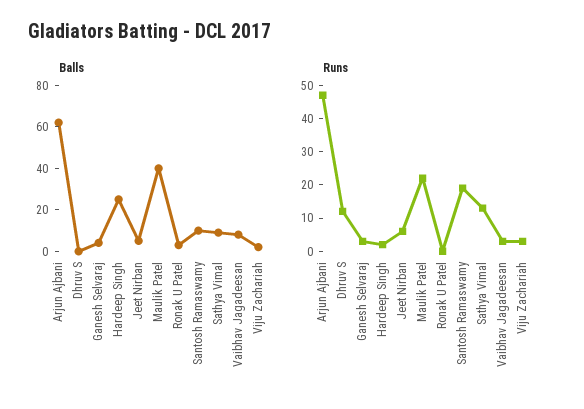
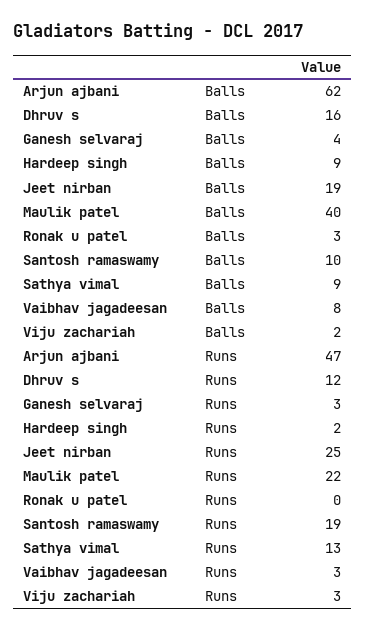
Balls, Dhruv S: 0 -> 16
Balls, Hardeep Singh: 25 -> 9
Balls, Jeet Nirban: 5 -> 19
Runs, Jeet Nirban: 5 -> 25

